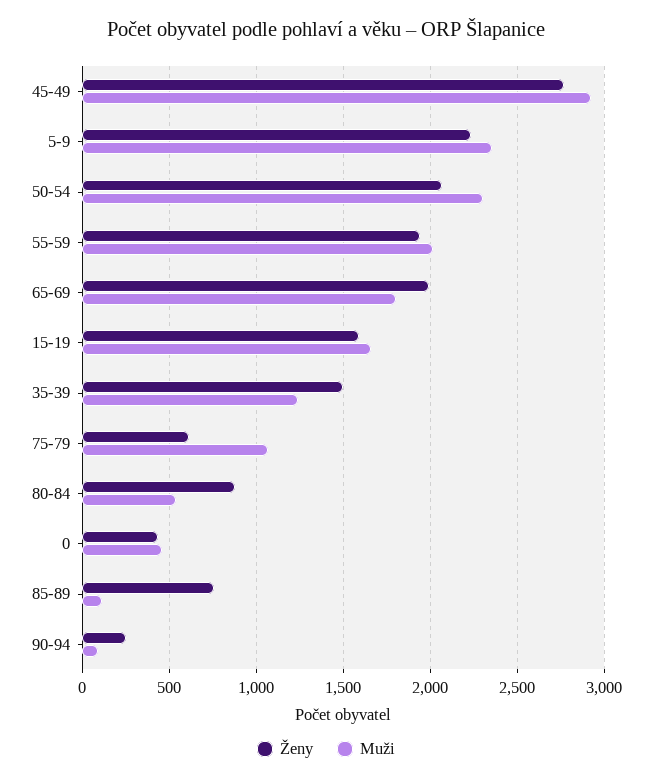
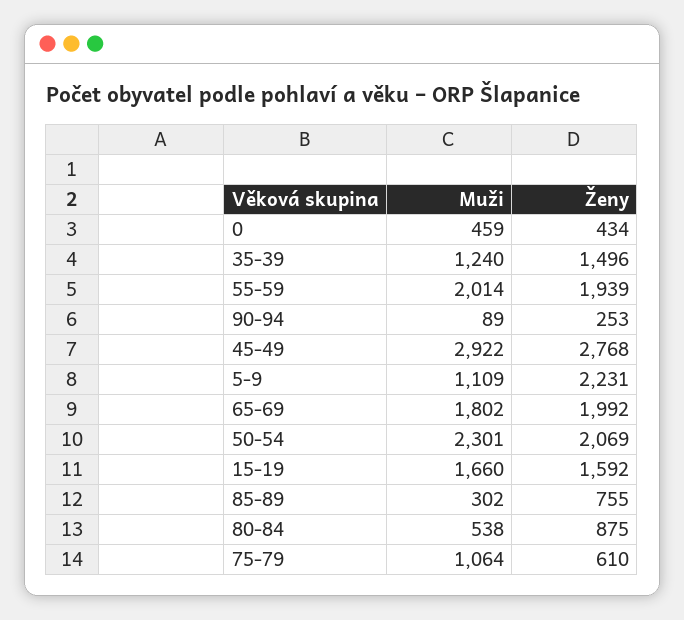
Muži, 5-9: 2350 -> 1109
Muži, 85-89: 100 -> 302

